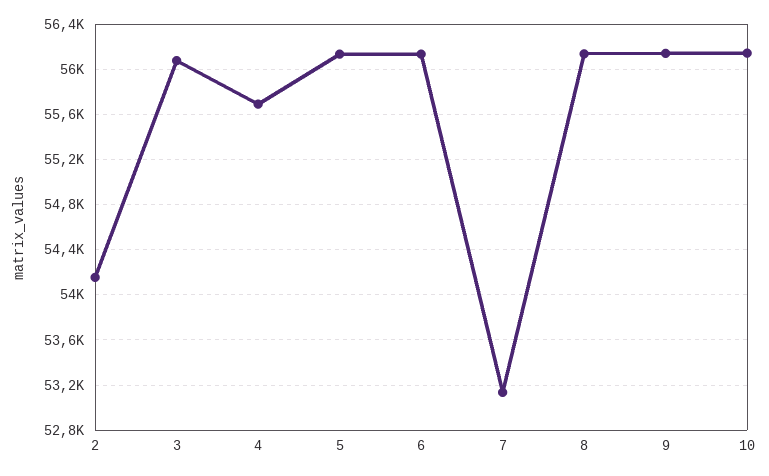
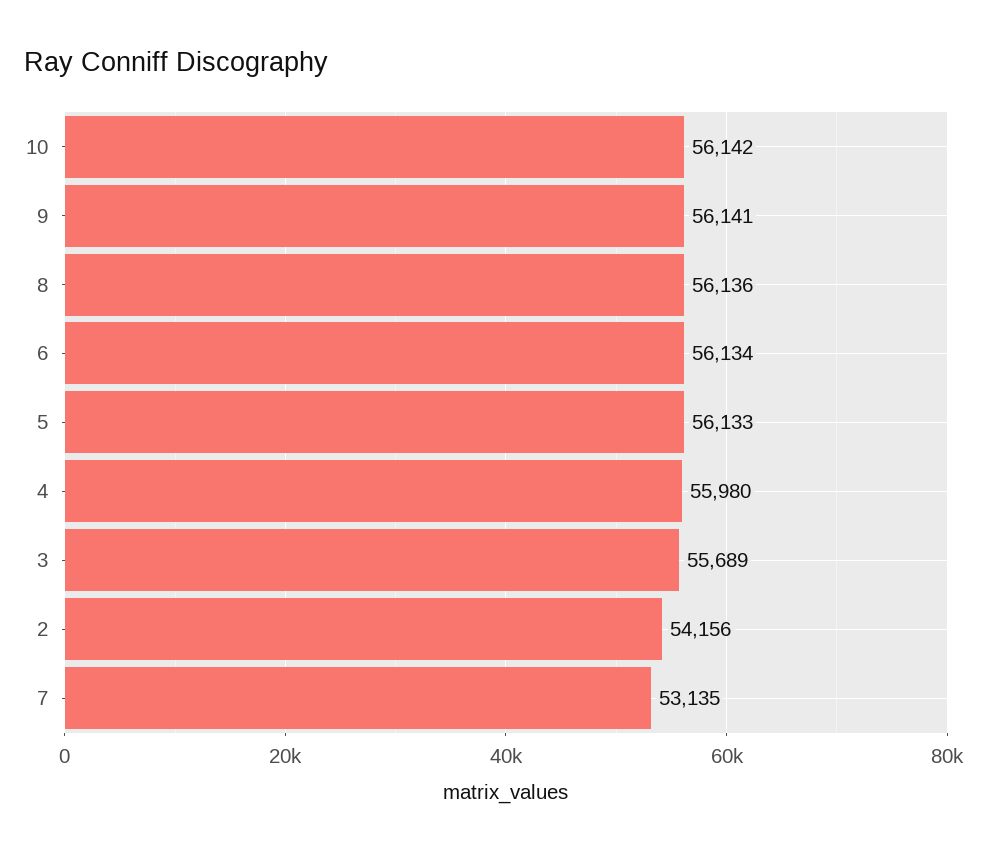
3: 56100 -> 55689
4: 55700 -> 55980

